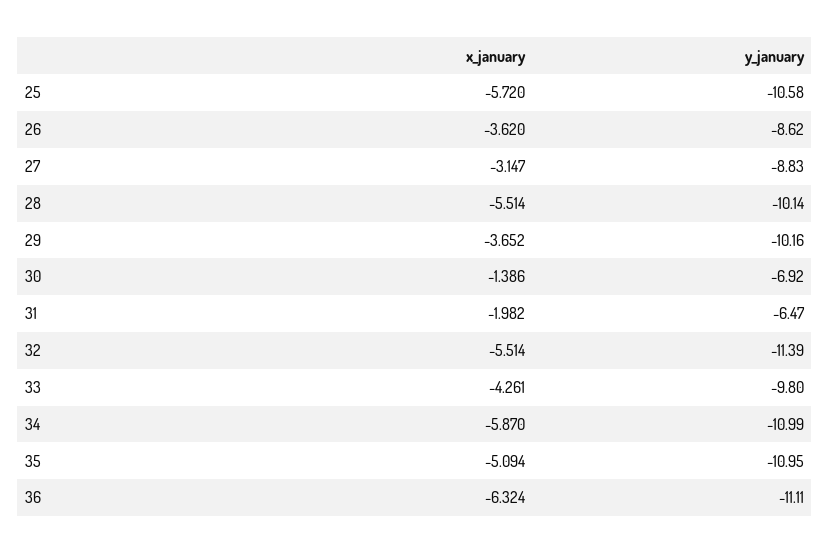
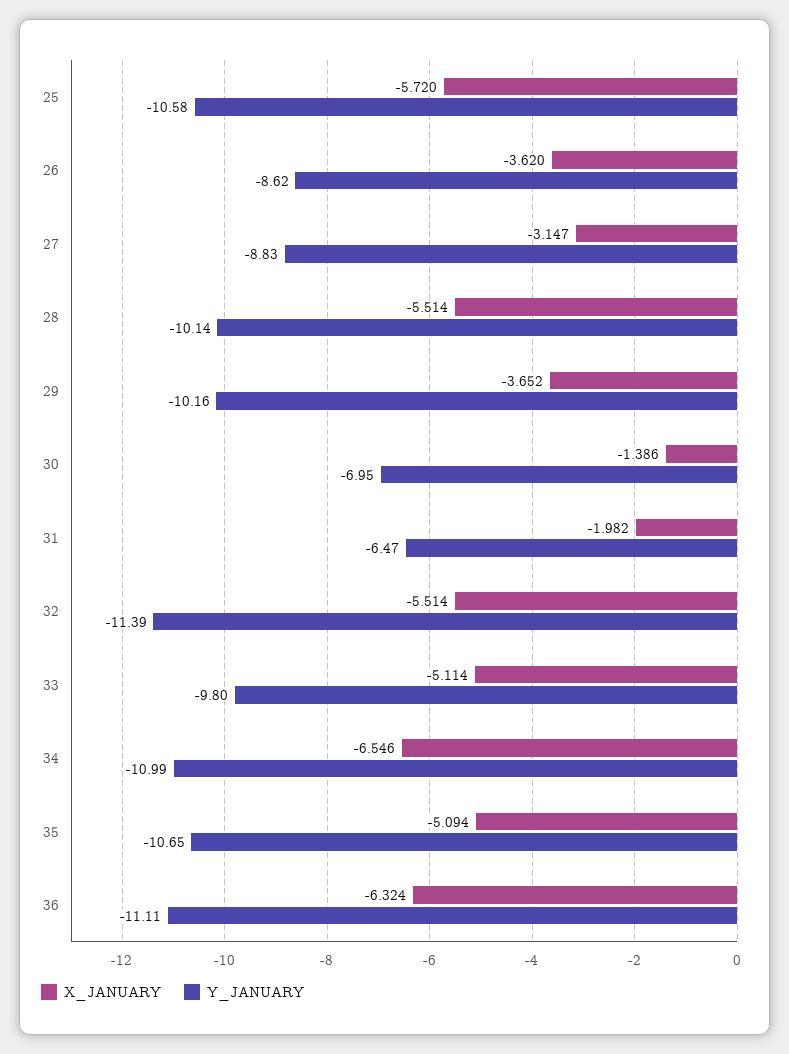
y_january, 30: -6.92 -> -6.95
x_january, 33: -4.261 -> -5.114
x_january, 34: -5.87 -> -6.546
y_january, 35: -10.95 -> -10.65

